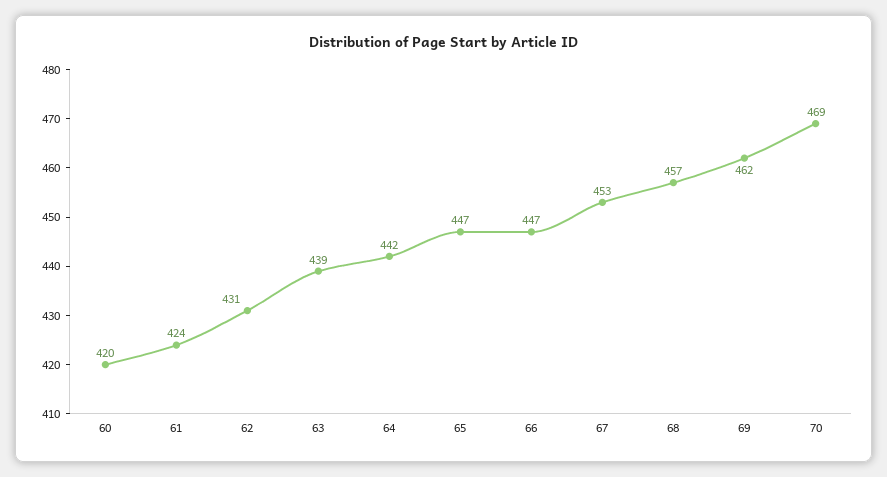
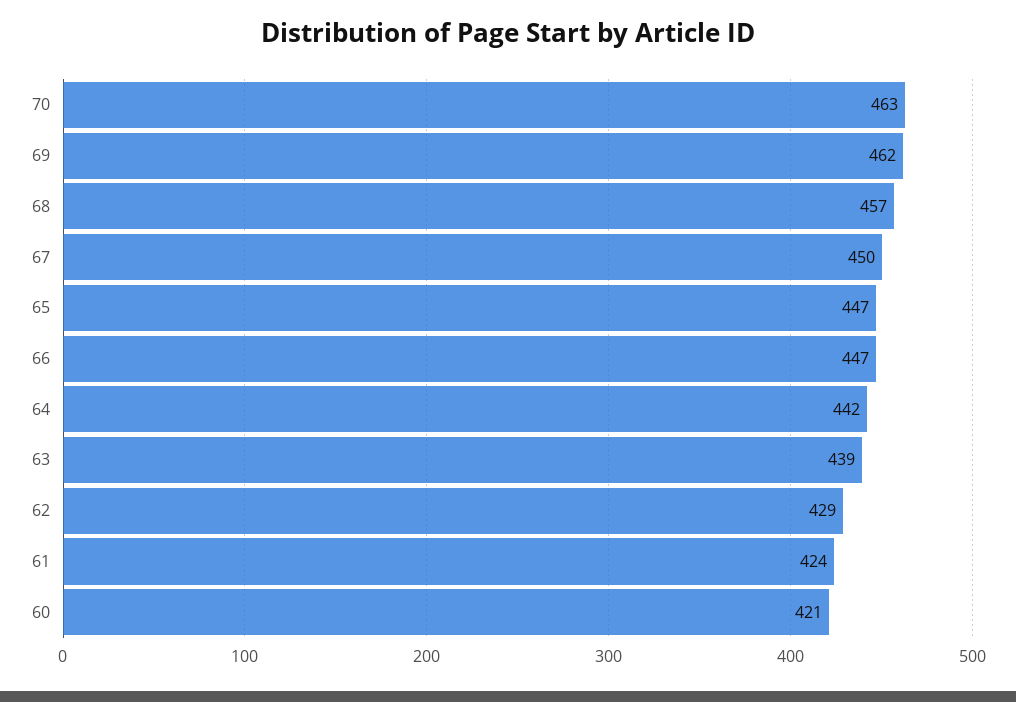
60: 420 -> 421
62: 431 -> 429
67: 453 -> 450
70: 469 -> 463

